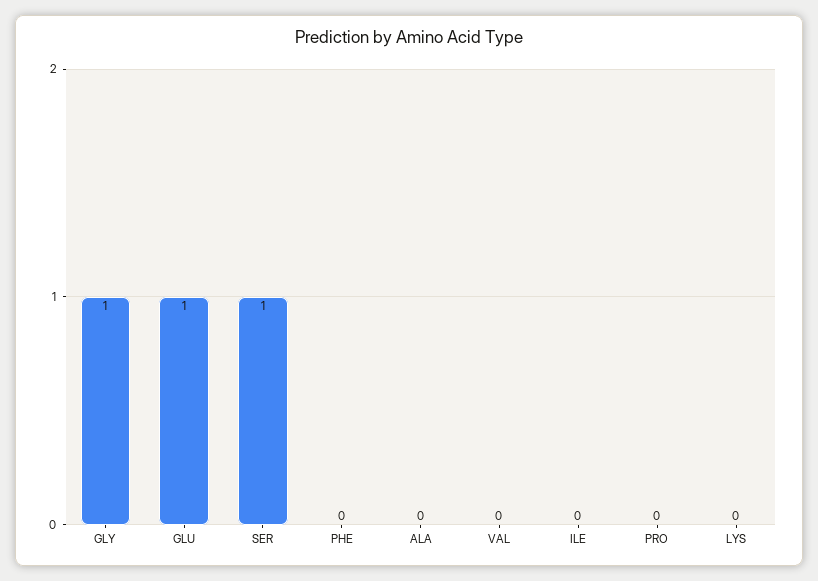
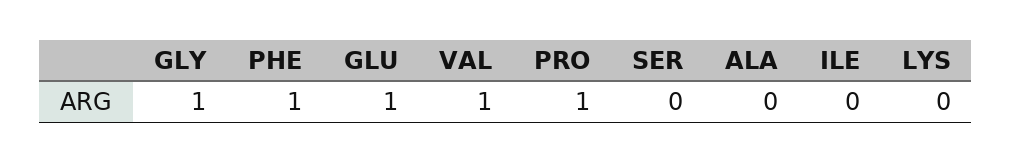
SER: 1 -> 0
PHE: 0 -> 1
VAL: 0 -> 1
PRO: 0 -> 1

